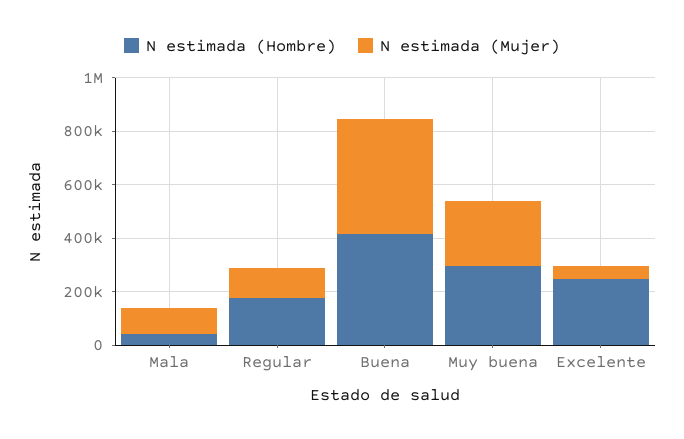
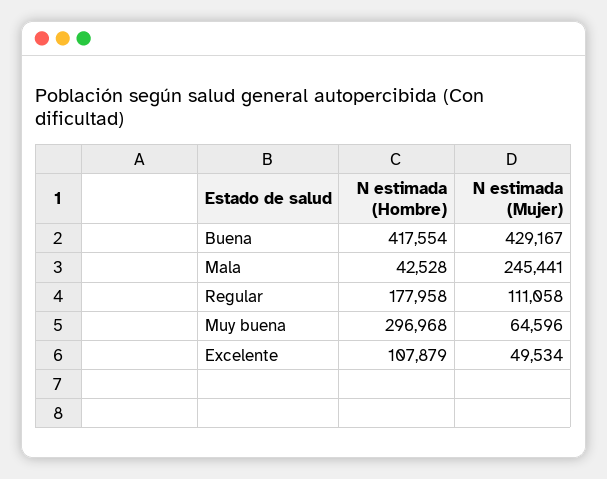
N estimada (Mujer), Mala: 100000 -> 245441
N estimada (Mujer), Muy buena: 250000 -> 64596
N estimada (Hombre), Excelente: 250000 -> 107879

